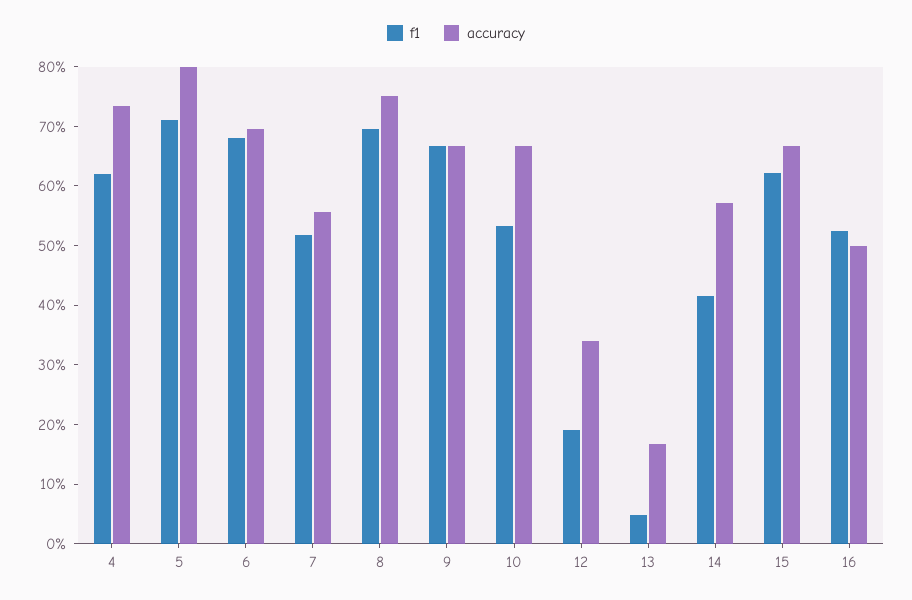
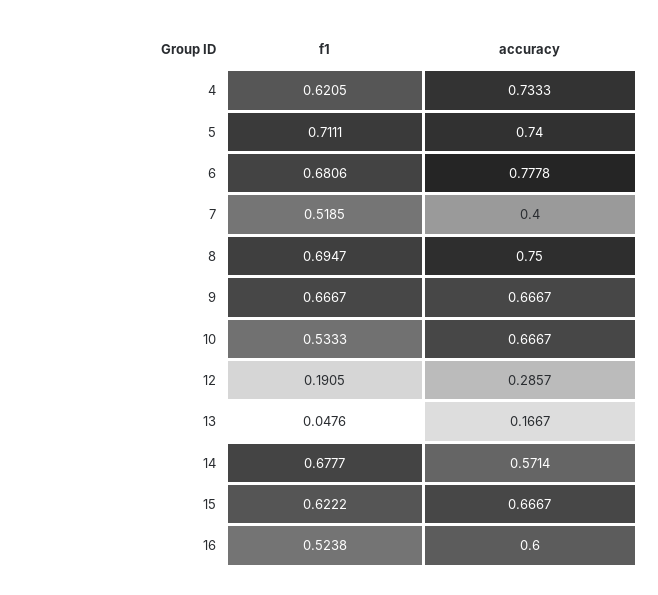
accuracy, 5: 0.8 -> 0.74
accuracy, 6: 0.7 -> 0.7778
accuracy, 7: 0.56 -> 0.4
accuracy, 12: 0.34 -> 0.2857
f1, 14: 0.42 -> 0.6777
accuracy, 16: 0.5 -> 0.6

